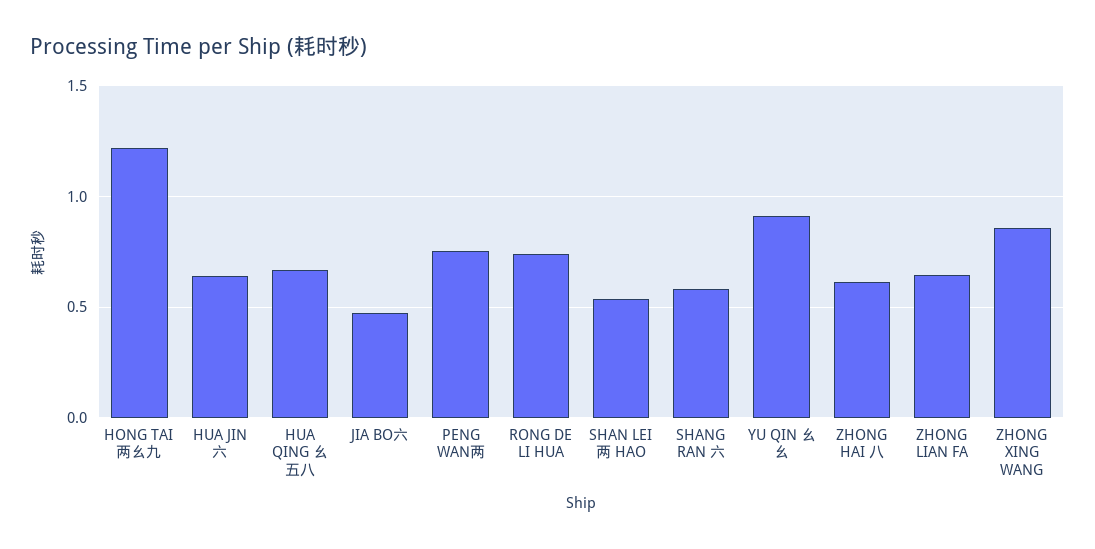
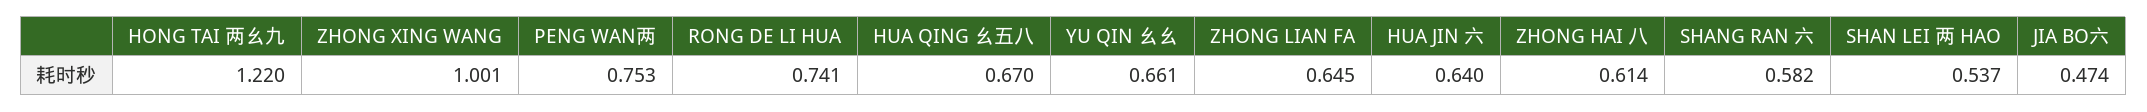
YU QIN 幺幺: 0.9 -> 0.661
ZHONG XING WANG: 0.85 -> 1.001

